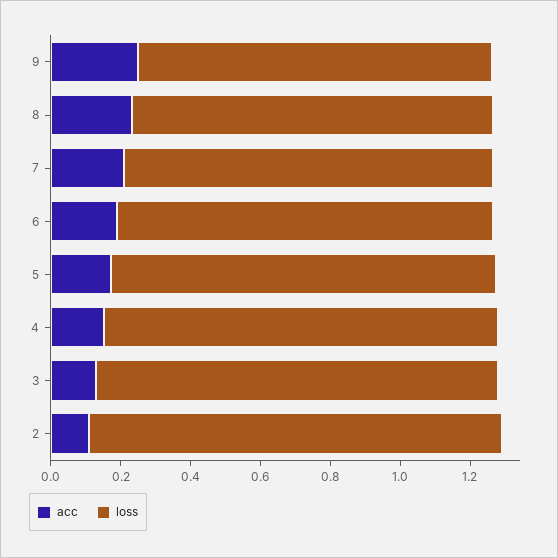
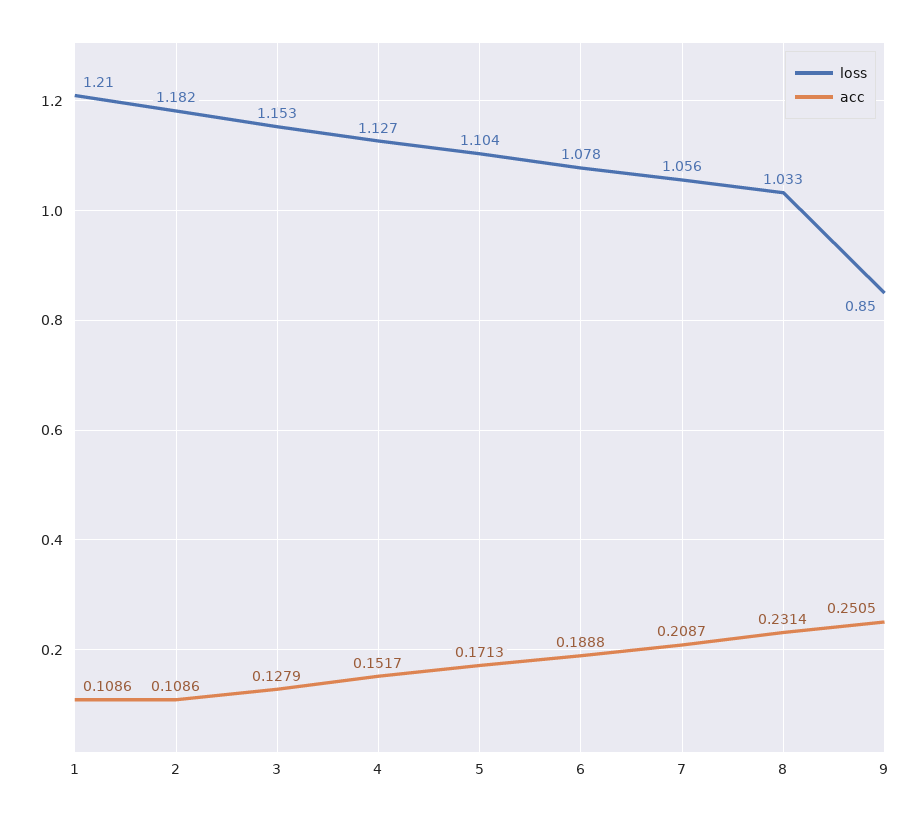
loss, 9: 1 -> 0.85
loss, 1: none -> 1.21
acc, 1: none -> 0.1086

